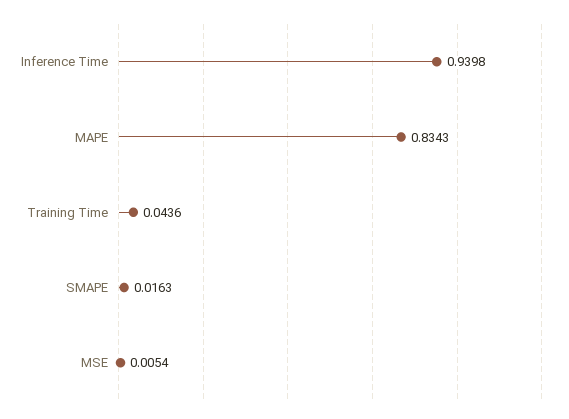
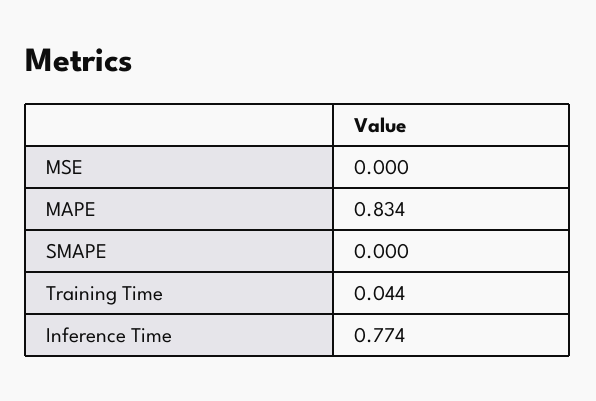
Inference Time: 0.9398 -> 0.774
SMAPE: 0.0163 -> 0
MSE: 0.0054 -> 0

